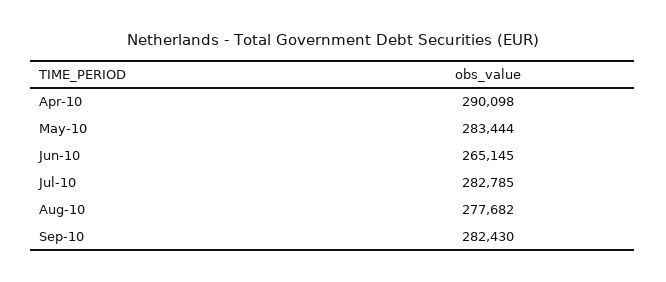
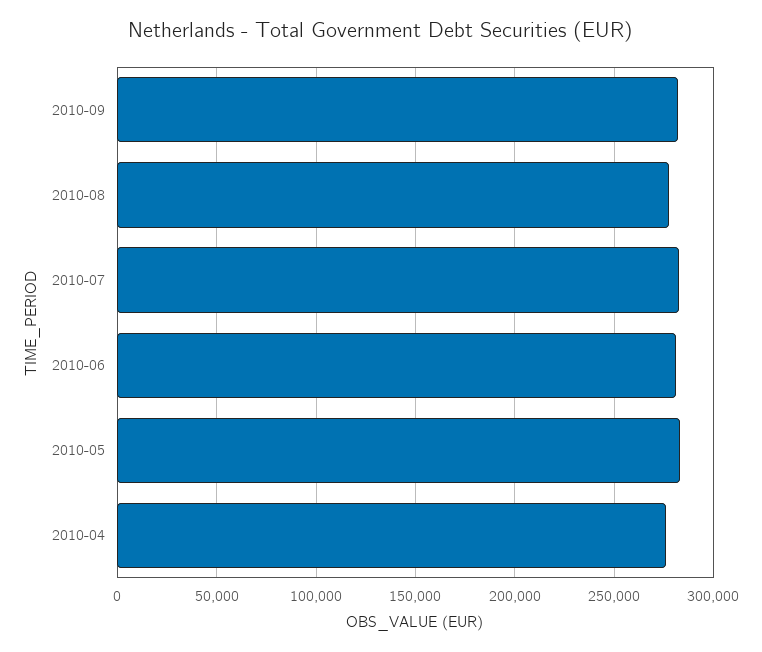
Apr-10: 290098 -> 275000
Jun-10: 265145 -> 280000

